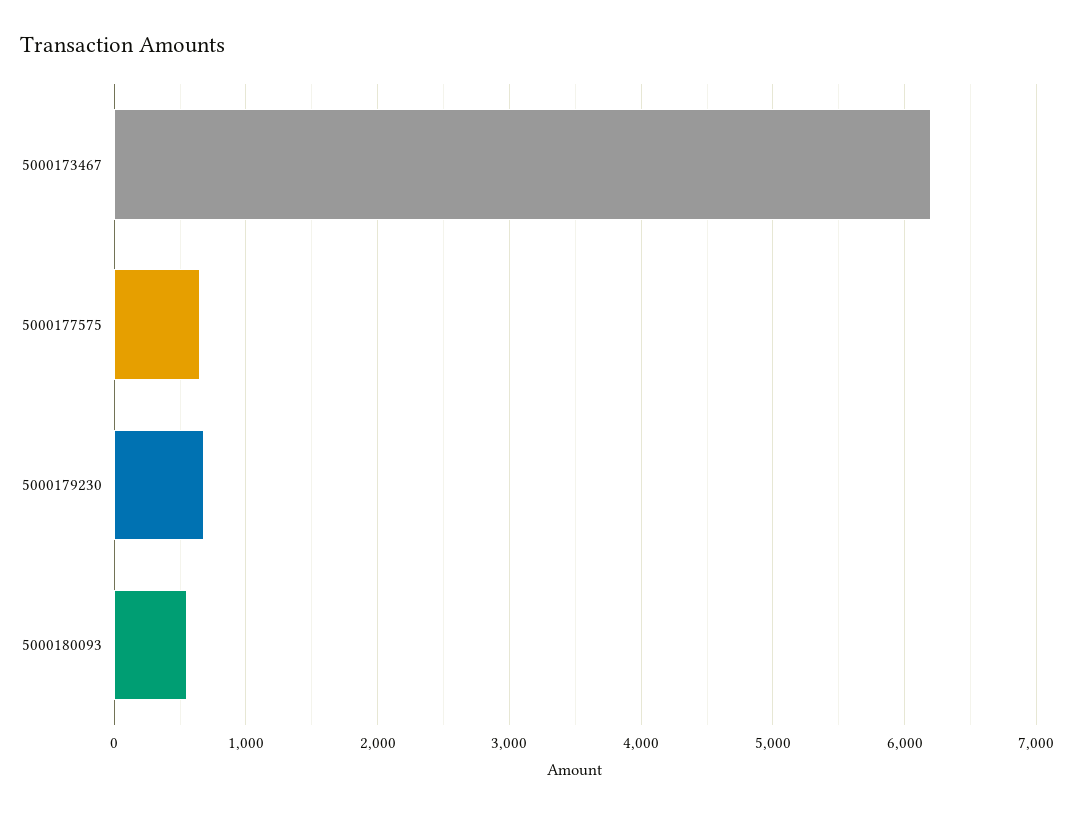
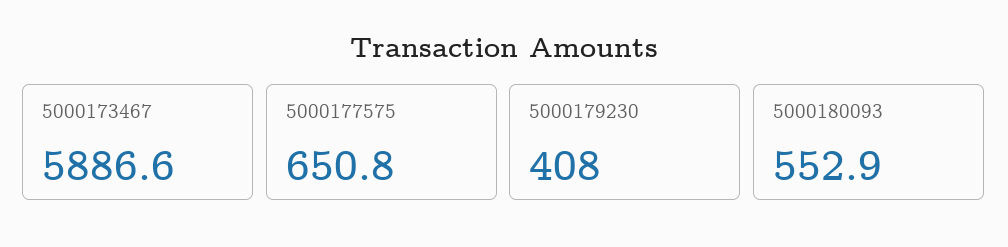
5000173467: 6200 -> 5886.6
5000179230: 700 -> 408

